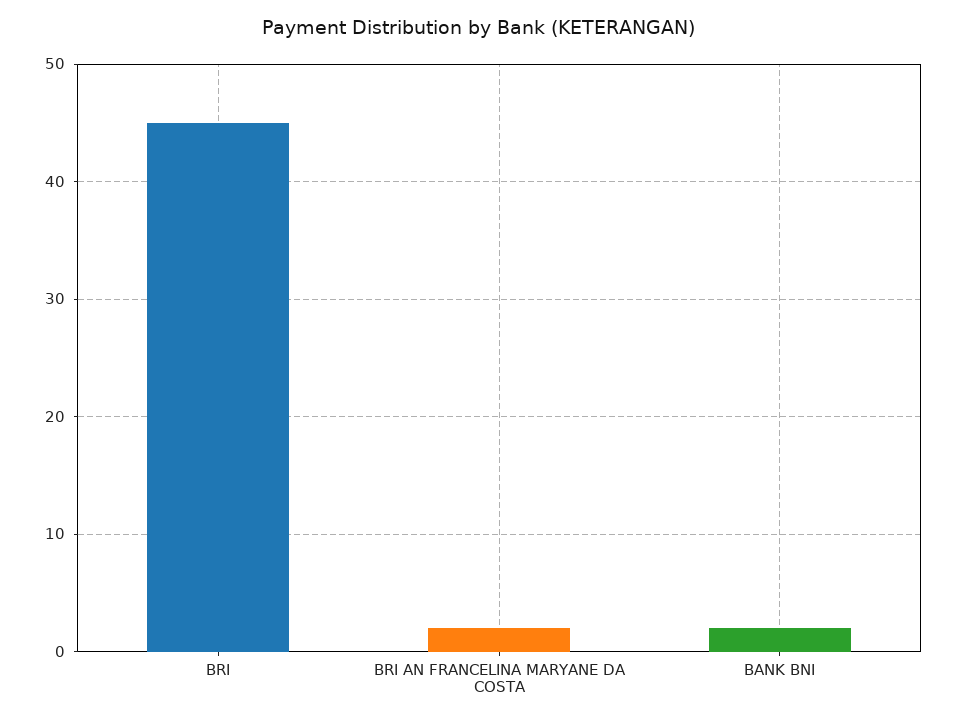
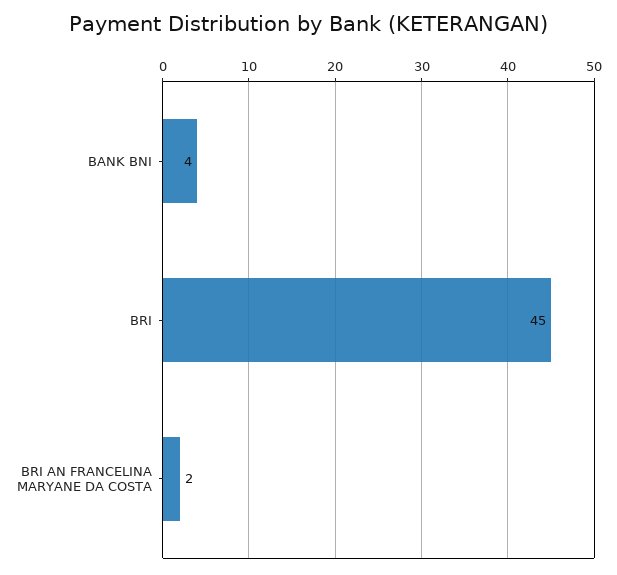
BANK BNI: 2 -> 4

